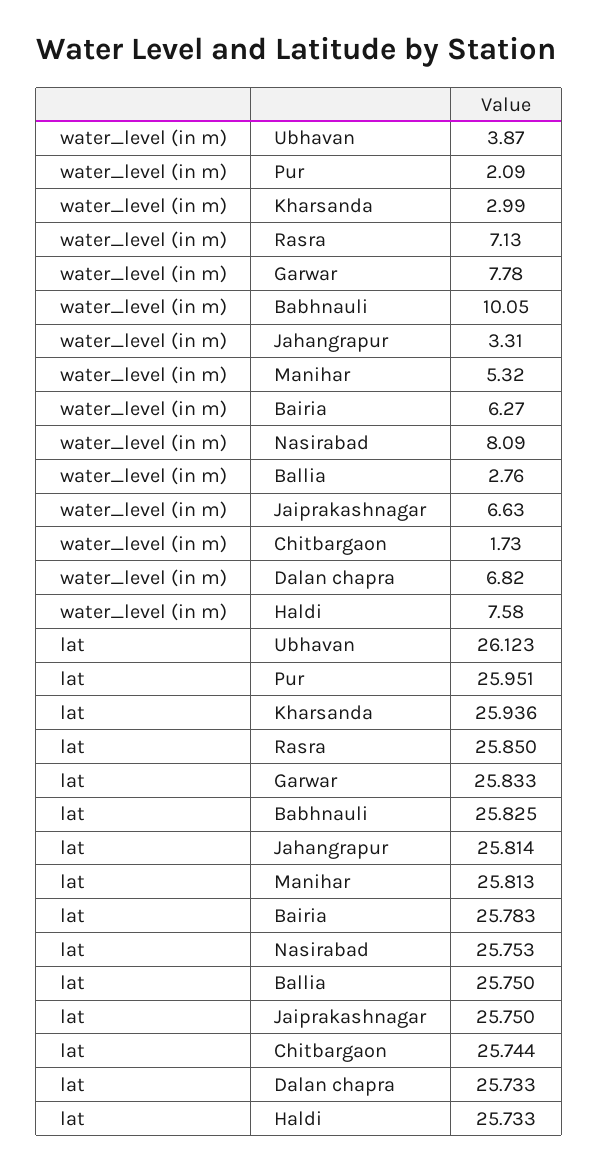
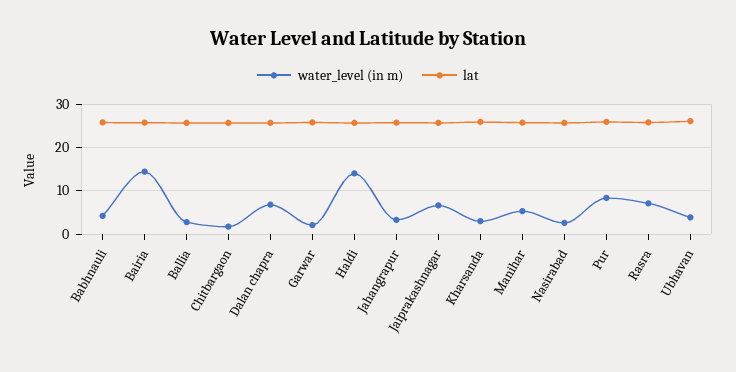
water_level (in m), Pur: 2.09 -> 8
water_level (in m), Garwar: 7.78 -> 2
water_level (in m), Babhnauli: 10.05 -> 4
water_level (in m), Bairia: 6.27 -> 14
water_level (in m), Nasirabad: 8.09 -> 2
water_level (in m), Haldi: 7.58 -> 14

